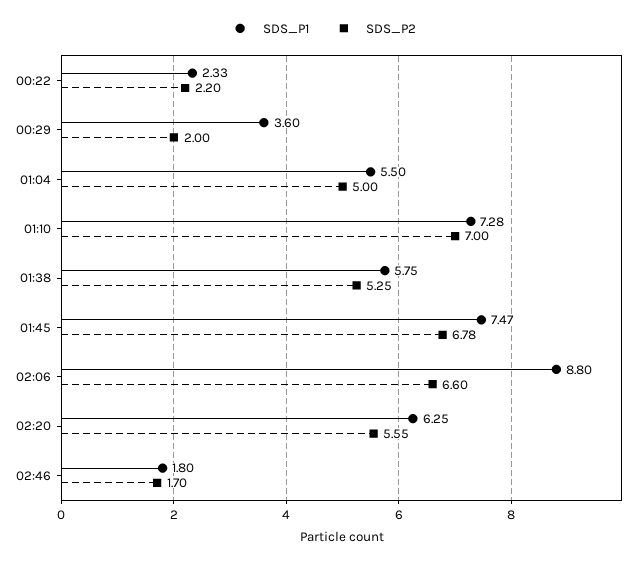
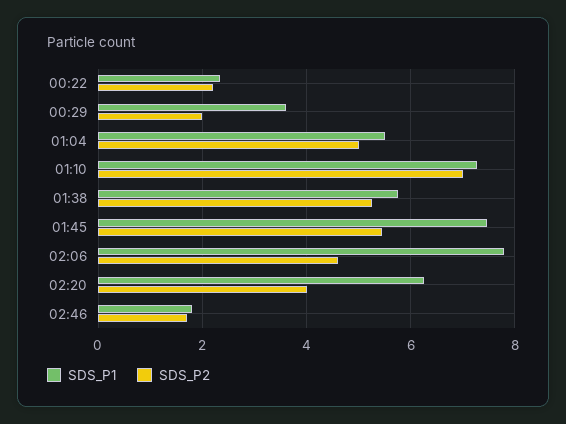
SDS_P2, 01:45: 6.78 -> 5.4
SDS_P1, 02:06: 8.8 -> 7.8
SDS_P2, 02:06: 6.6 -> 4.6
SDS_P2, 02:20: 5.55 -> 4

